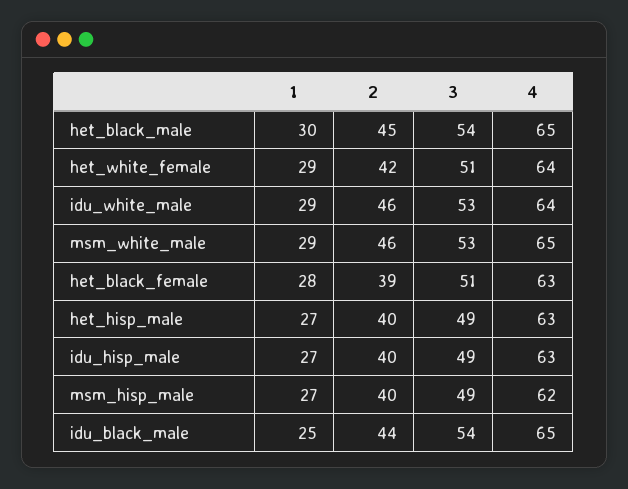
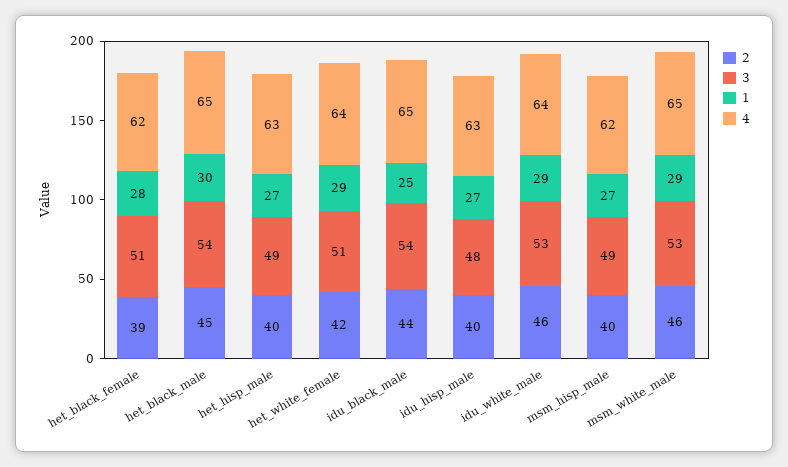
4, het_black_female: 63 -> 62
3, idu_hisp_male: 49 -> 48

